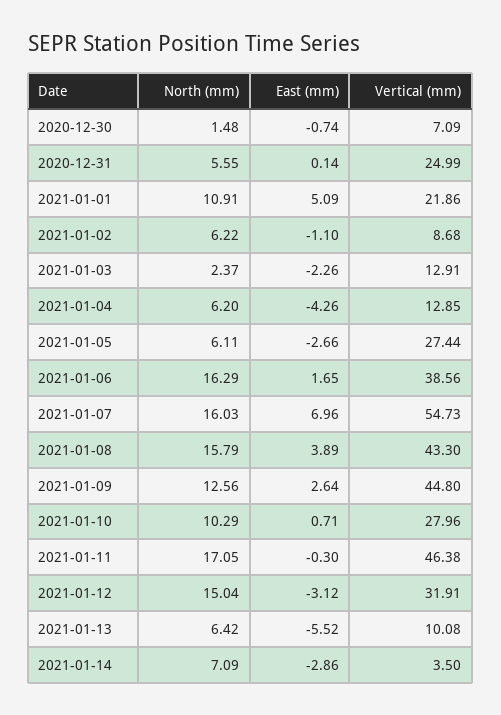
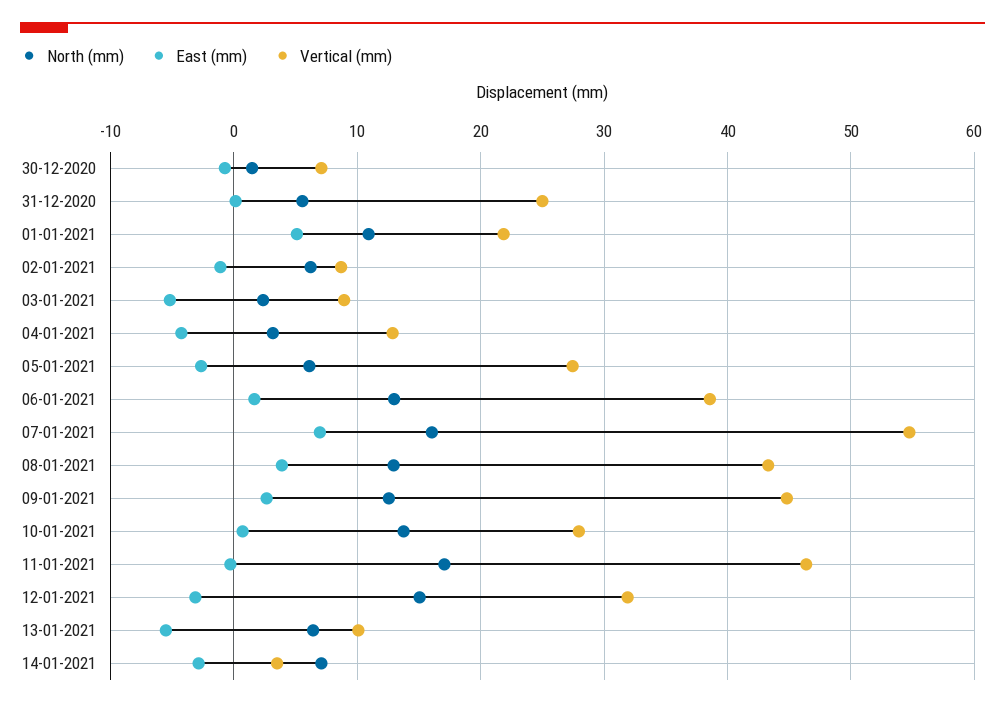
East (mm), 2021-01-03: -2.26 -> -5
Vertical (mm), 2021-01-03: 12.91 -> 9
North (mm), 2021-01-04: 6.2 -> 3
North (mm), 2021-01-06: 16.29 -> 13
North (mm), 2021-01-08: 15.79 -> 13
North (mm), 2021-01-10: 10.29 -> 14

